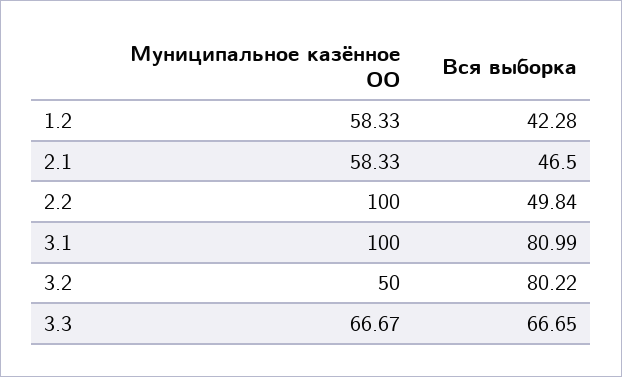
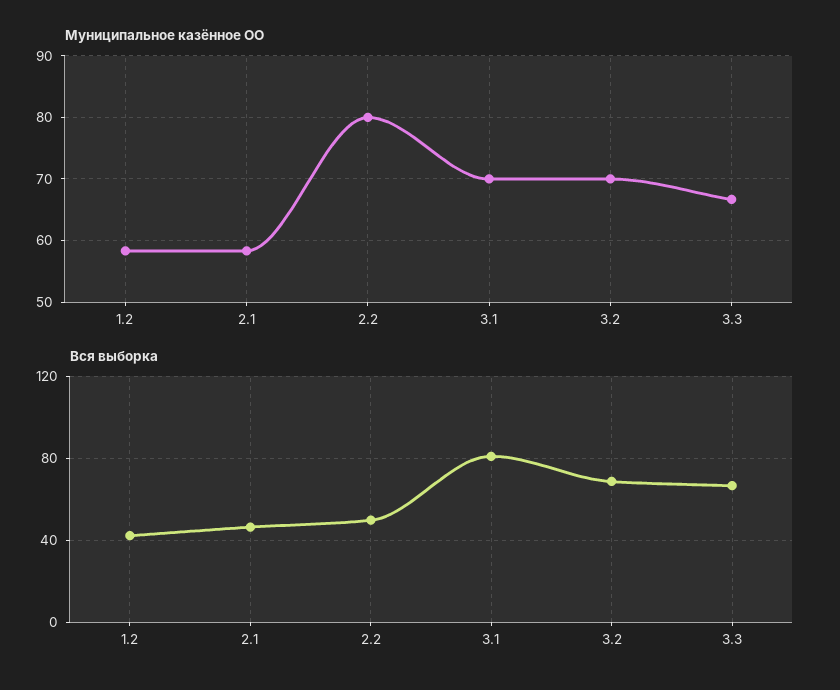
Муниципальное казённое ОО, 2.2: 100 -> 80
Муниципальное казённое ОО, 3.1: 100 -> 70
Муниципальное казённое ОО, 3.2: 50 -> 70
Вся выборка, 3.2: 80.22 -> 70

